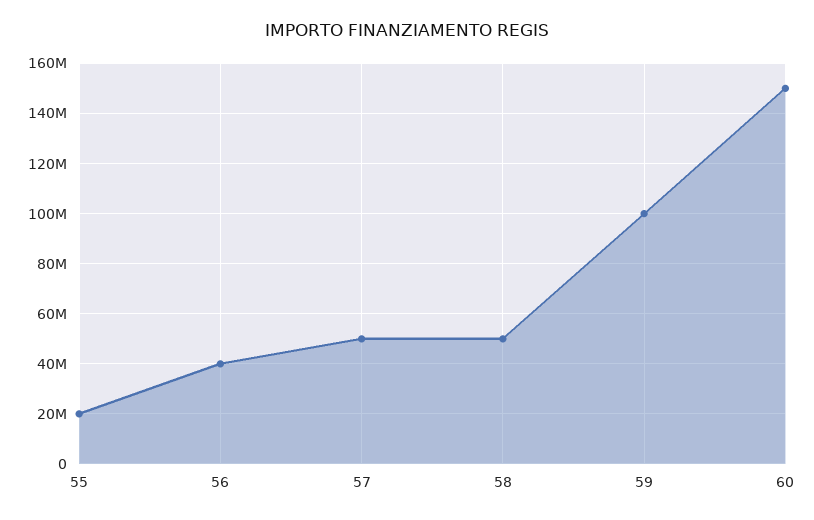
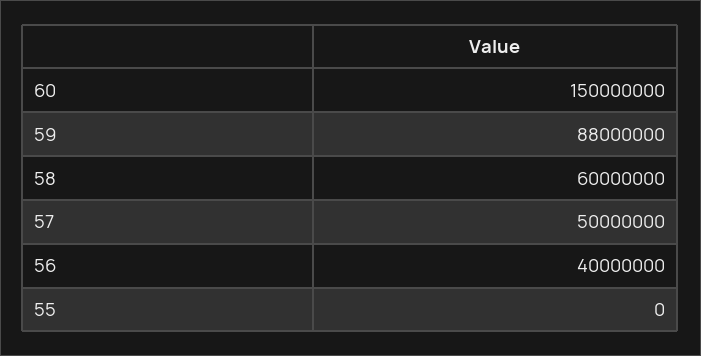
55: 20000000 -> 0
58: 50000000 -> 60000000
59: 100000000 -> 88000000

